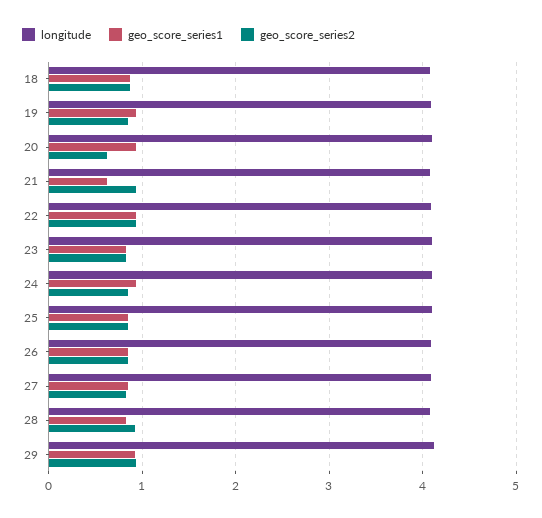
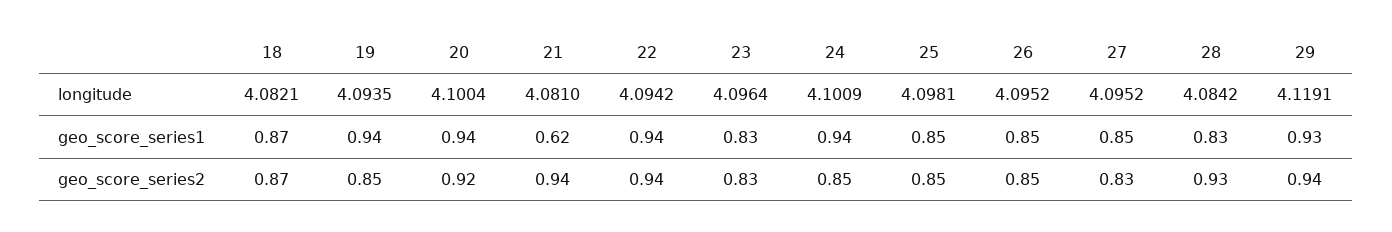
geo_score_series2, 20: 0.6 -> 0.92

